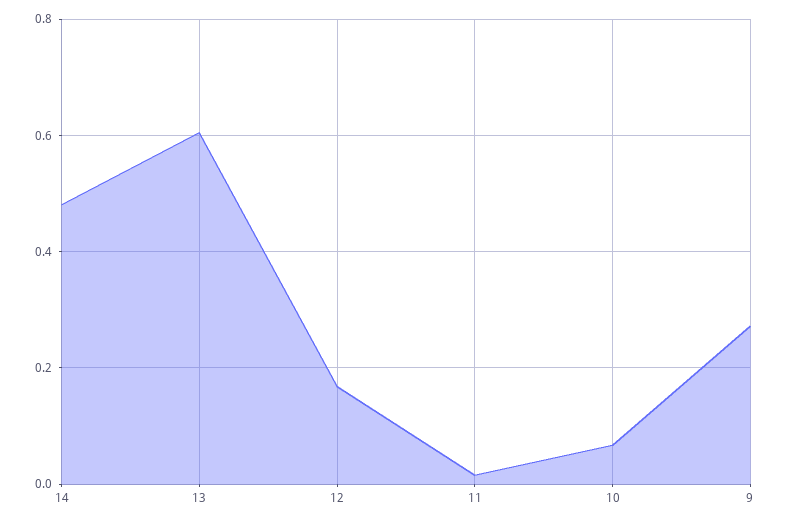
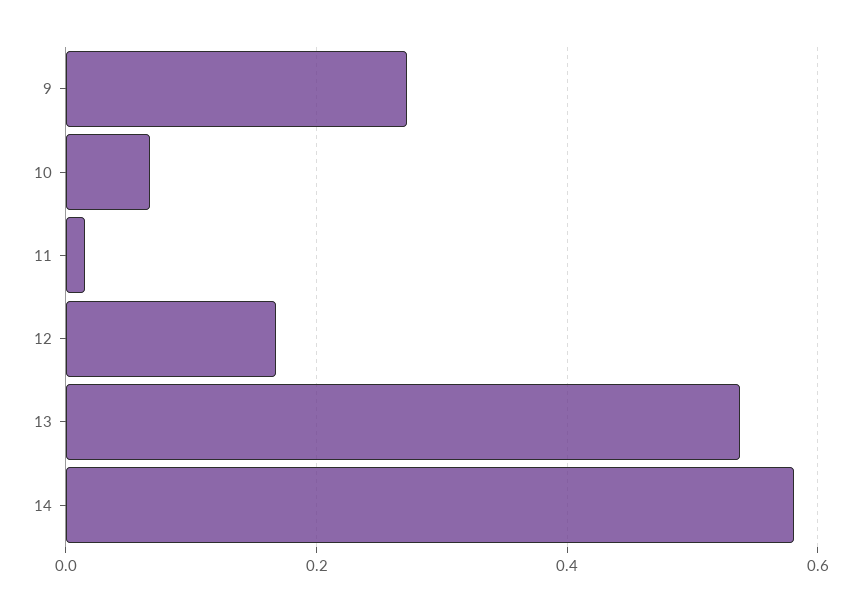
14: 0.48 -> 0.58
13: 0.6 -> 0.54

